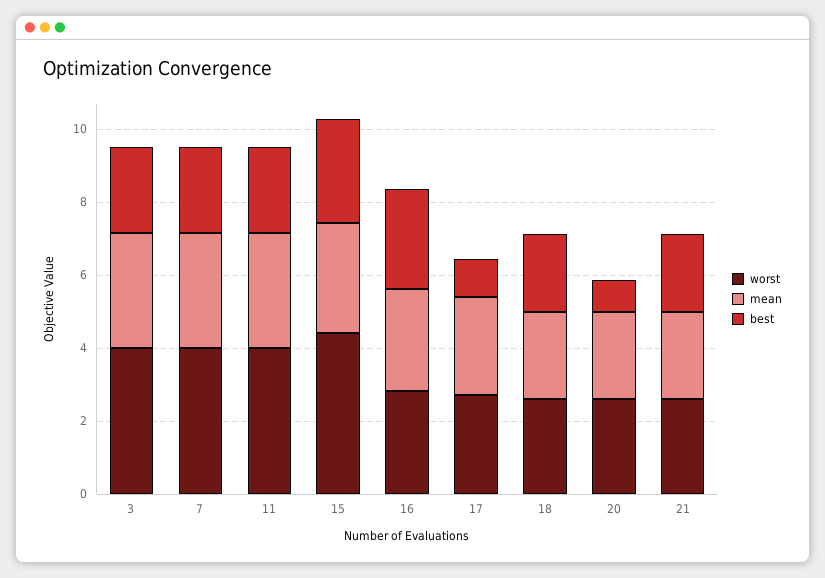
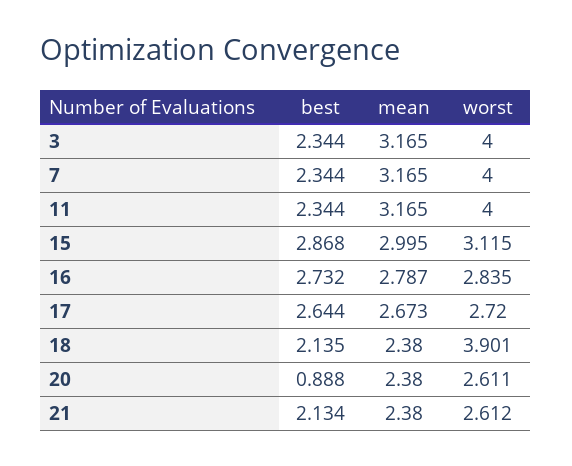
worst, 15: 4.5 -> 3.115
best, 17: 1 -> 2.644
worst, 18: 2.5 -> 3.901

